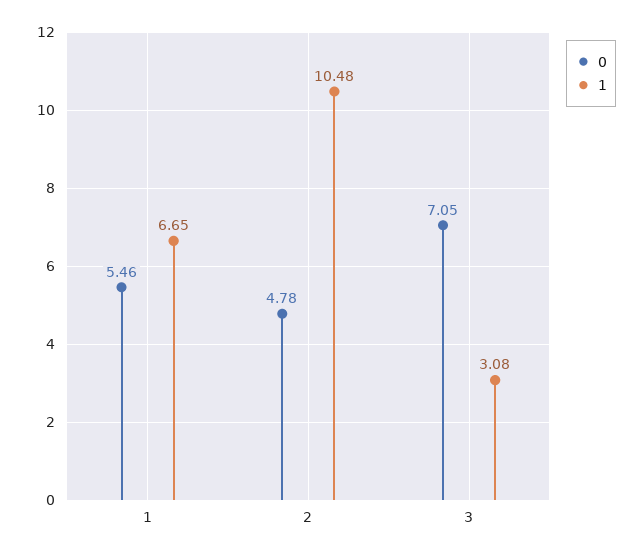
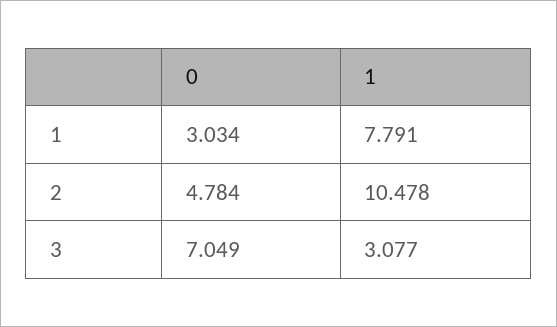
0, 1: 5.46 -> 3.034
1, 1: 6.65 -> 7.791

